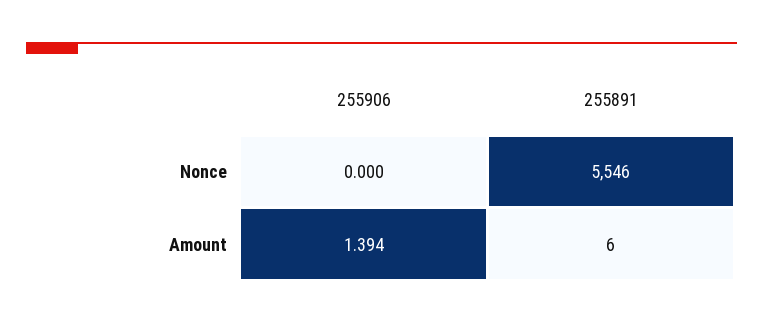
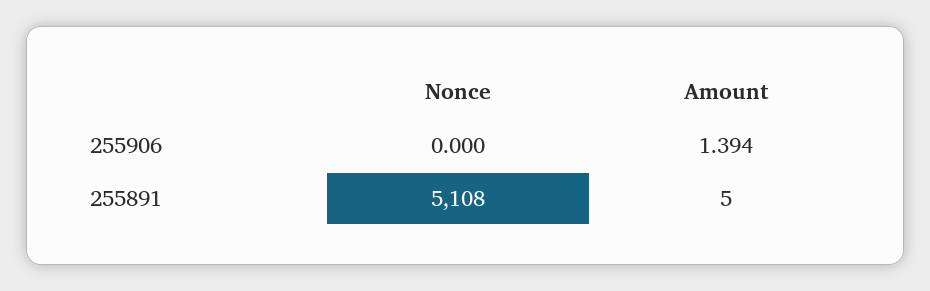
255891, Nonce: 5546 -> 5108
255891, Amount: 6 -> 5

